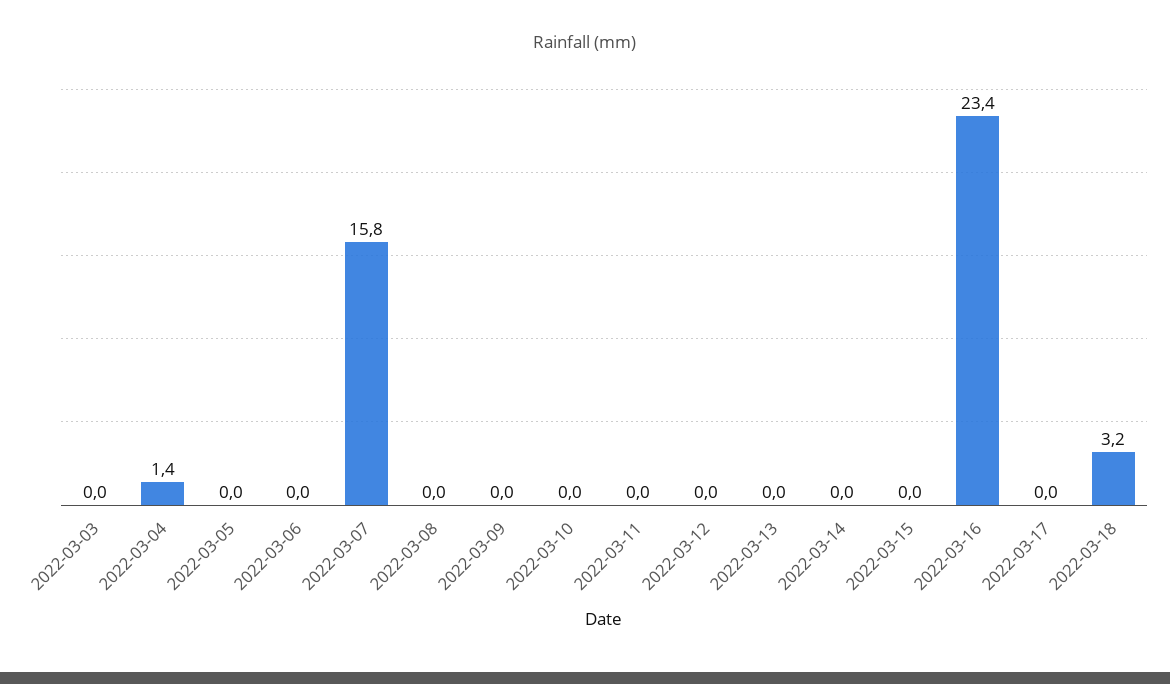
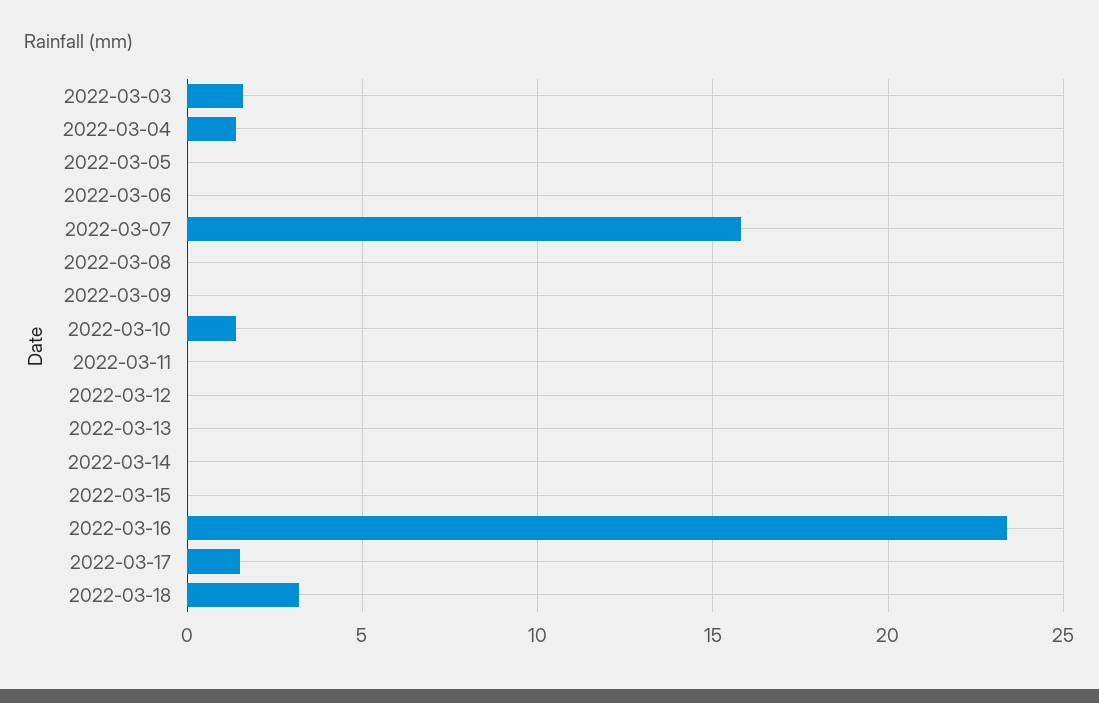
2022-03-03: 0 -> 1.5
2022-03-10: 0 -> 1.5
2022-03-17: 0 -> 1.5

